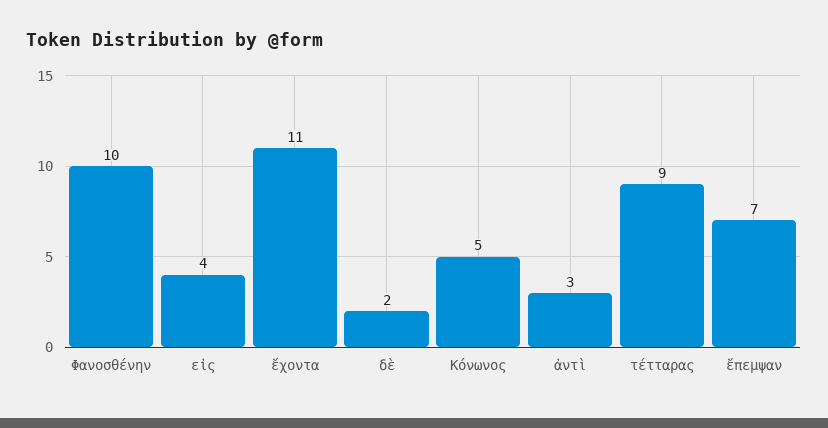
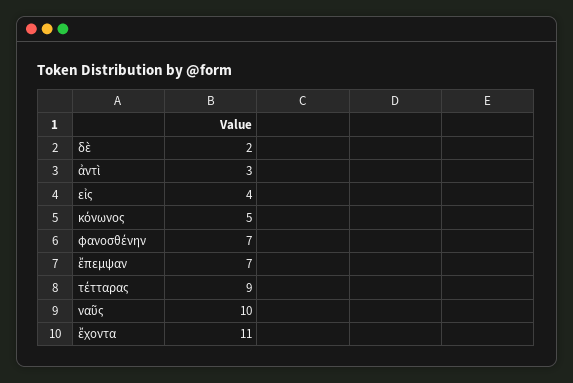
Φανοσθένην: 10 -> 7
ναῦς: none -> 10

